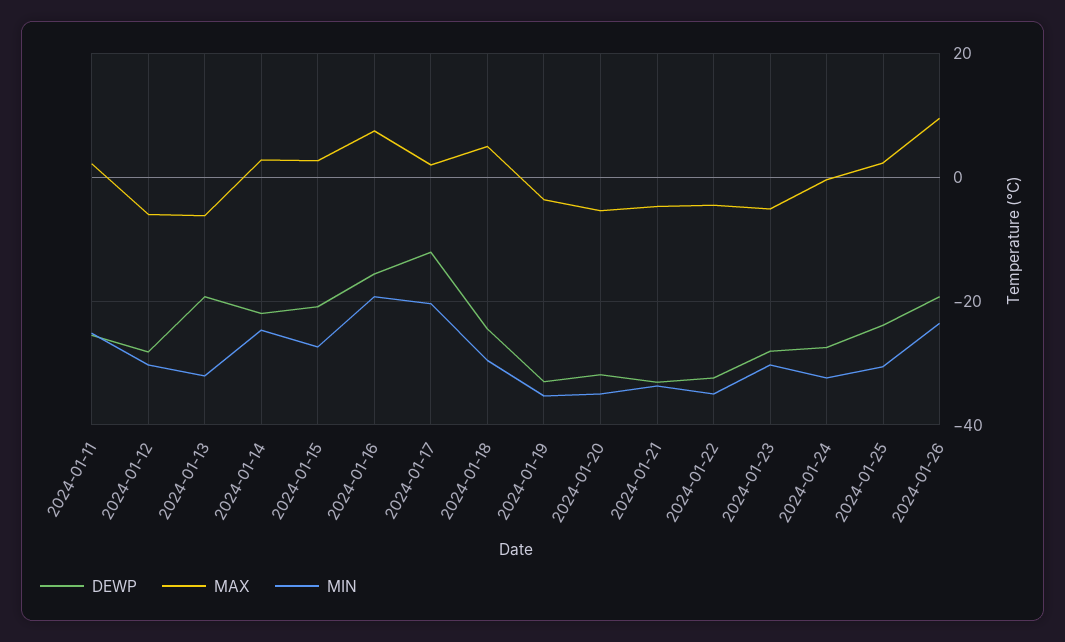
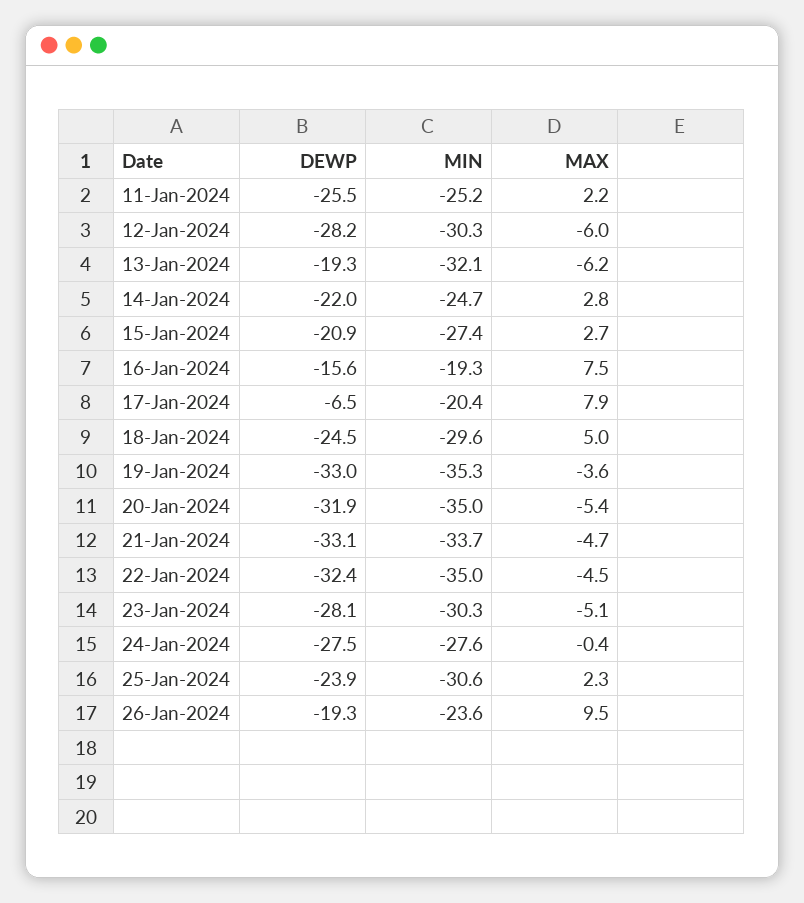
DEWP, 2024-01-17: -12 -> -6.5
MAX, 2024-01-17: 2 -> 7.9
MIN, 2024-01-24: -32 -> -27.6

